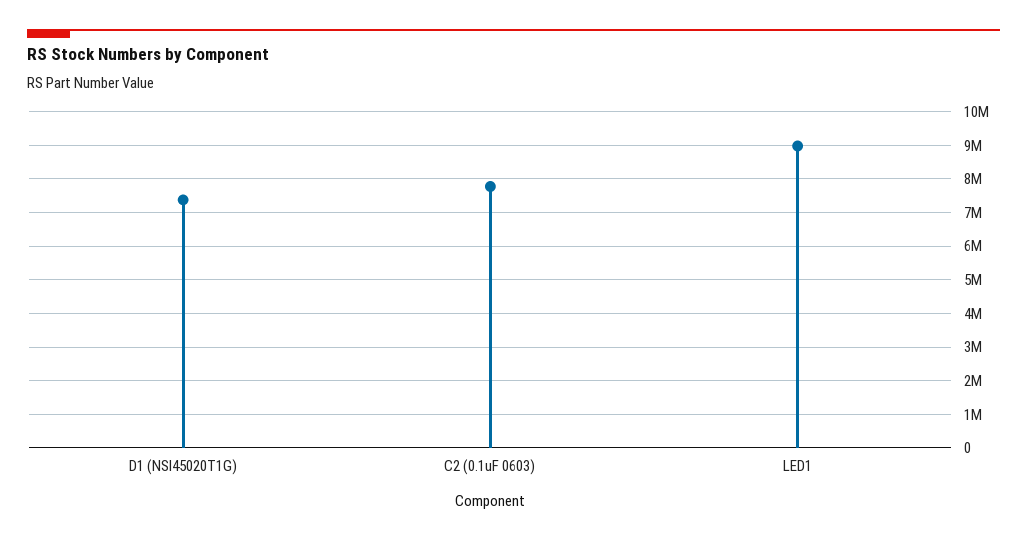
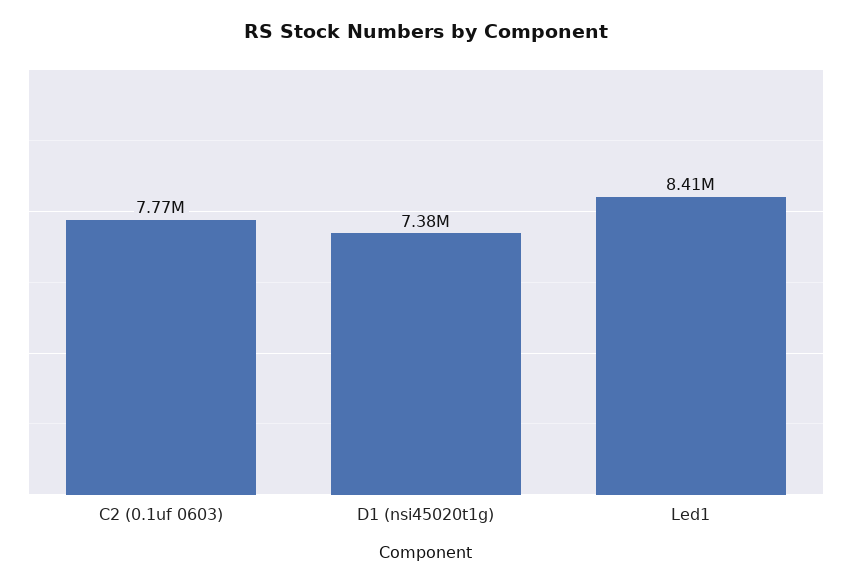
LED1: 9000000 -> 8410000

